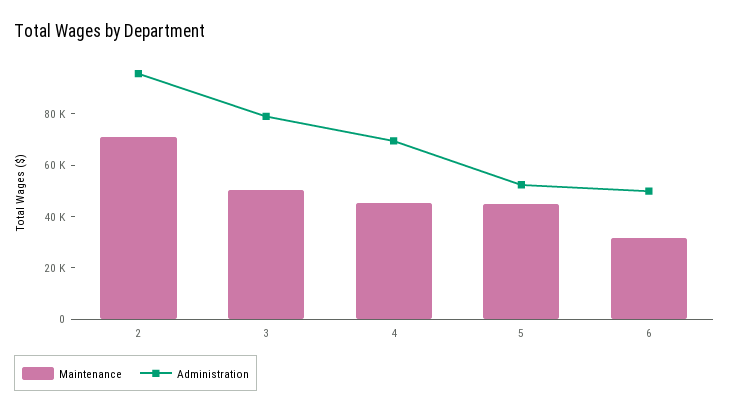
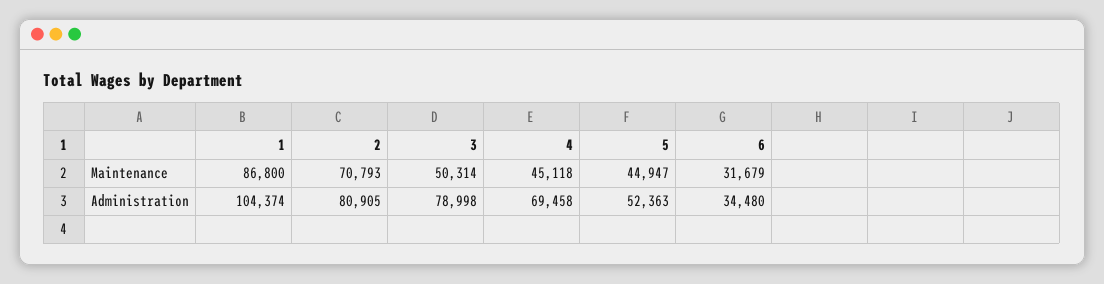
Administration, 2: 95000 -> 80905
Administration, 6: 50000 -> 34480
Maintenance, 1: none -> 86800
Administration, 1: none -> 104374

